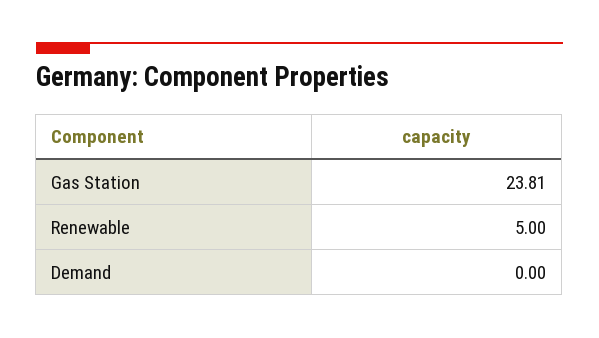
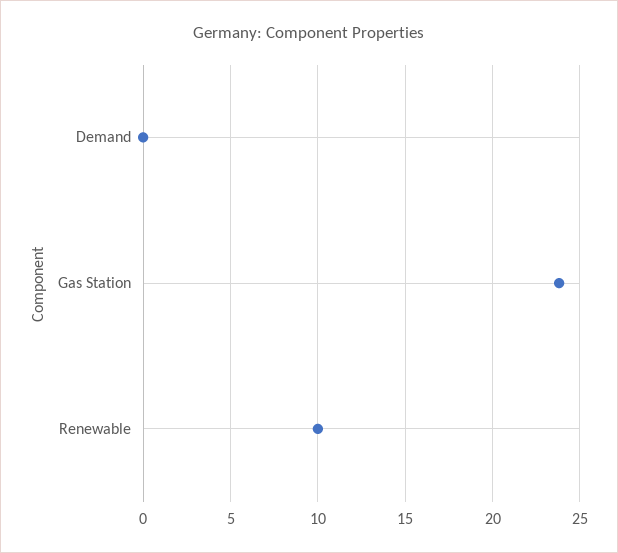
Renewable: 5 -> 10

